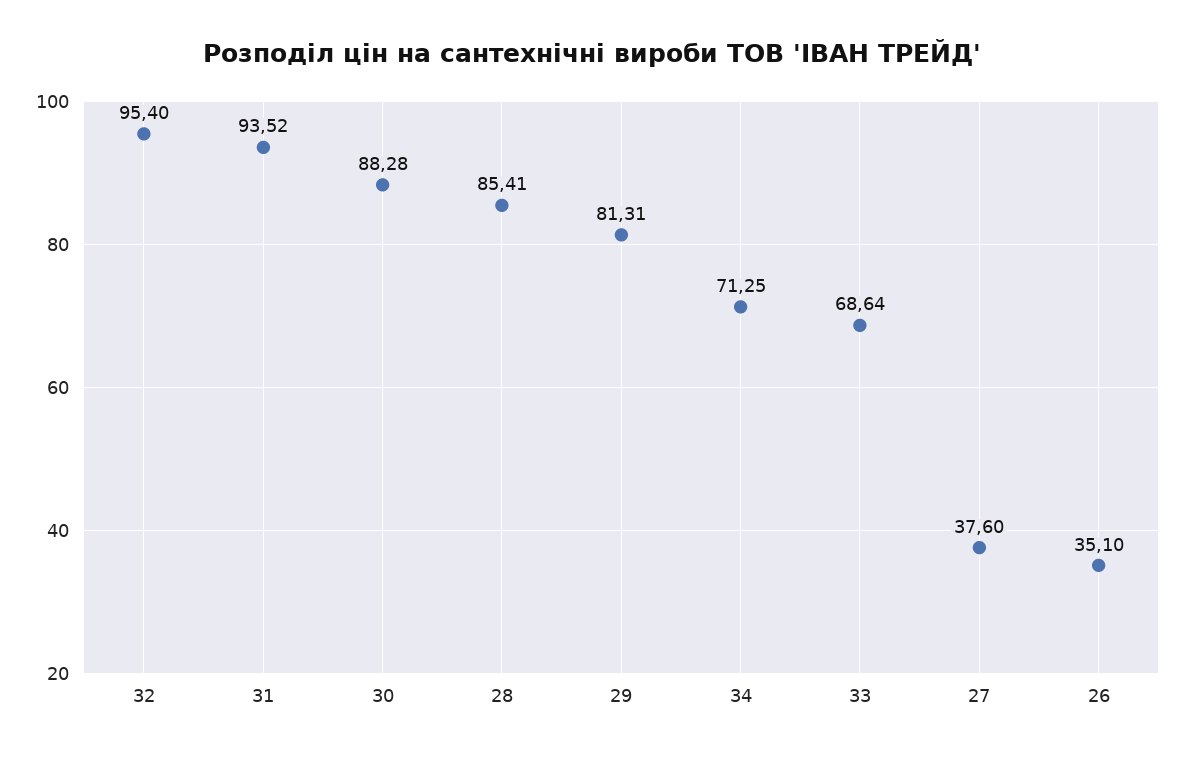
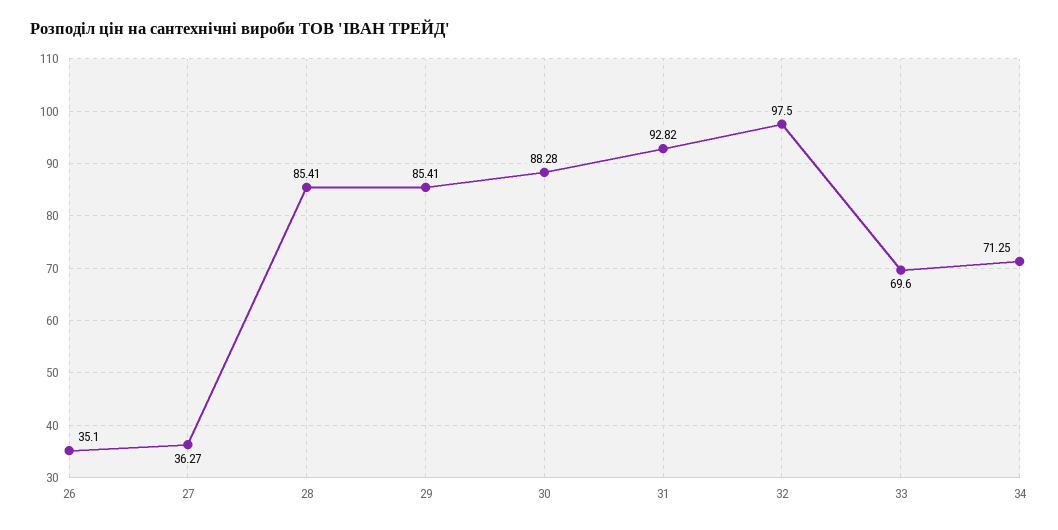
32: 95.4 -> 97.5
31: 93.52 -> 92.82
29: 81.31 -> 85.41
33: 68.64 -> 69.6
27: 37.6 -> 36.27

